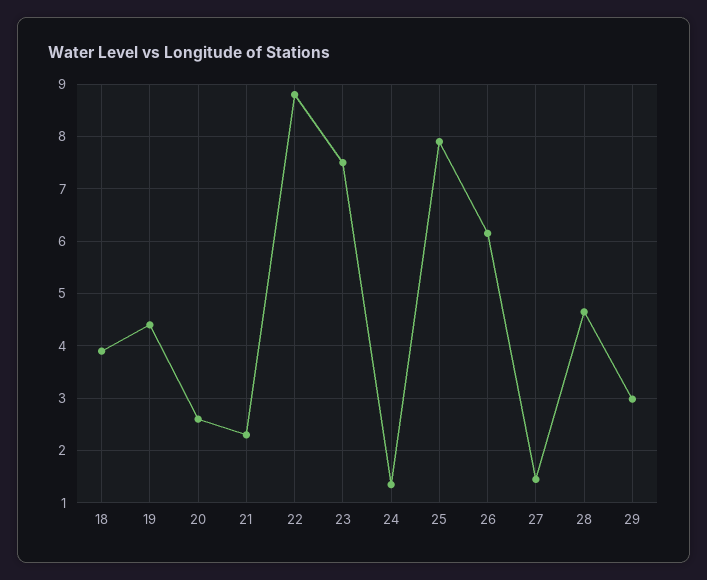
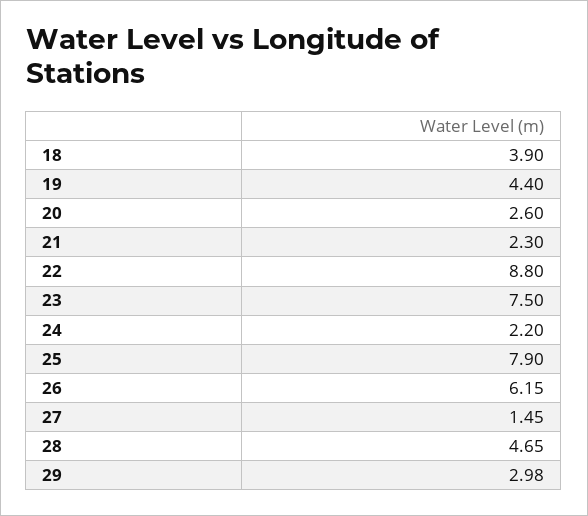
24: 1.4 -> 2.2

